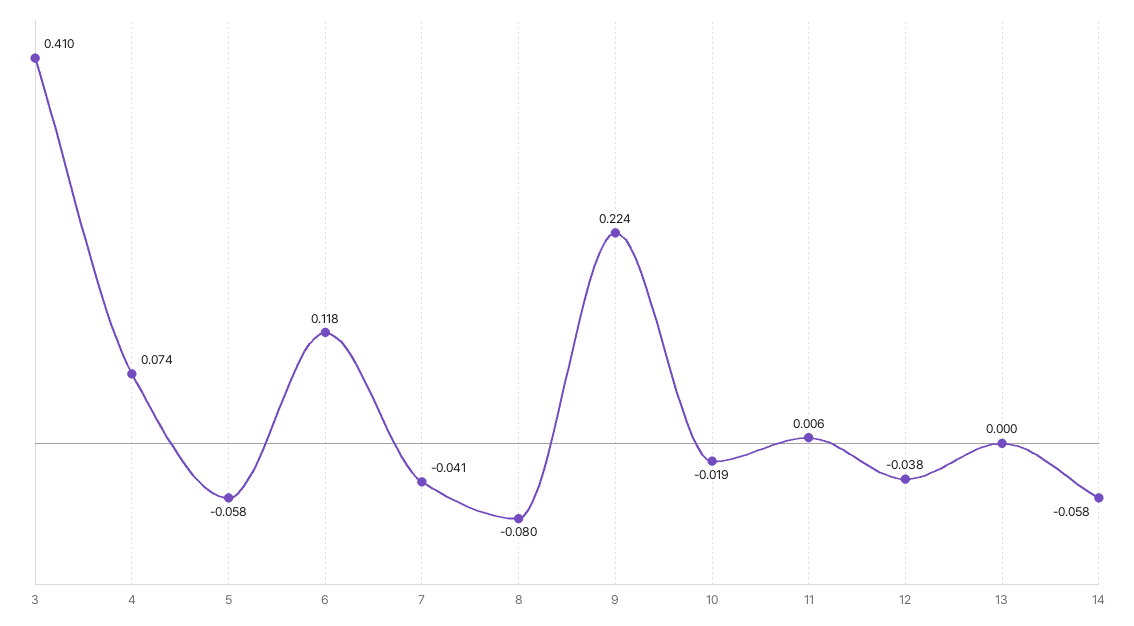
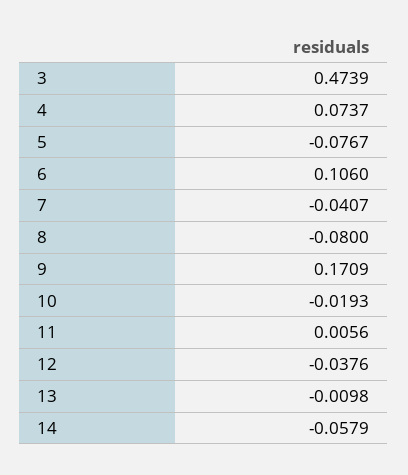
3: 0.41 -> 0.4739
5: -0.058 -> -0.0767
6: 0.118 -> 0.106
9: 0.224 -> 0.1709
13: 0 -> -0.0098

